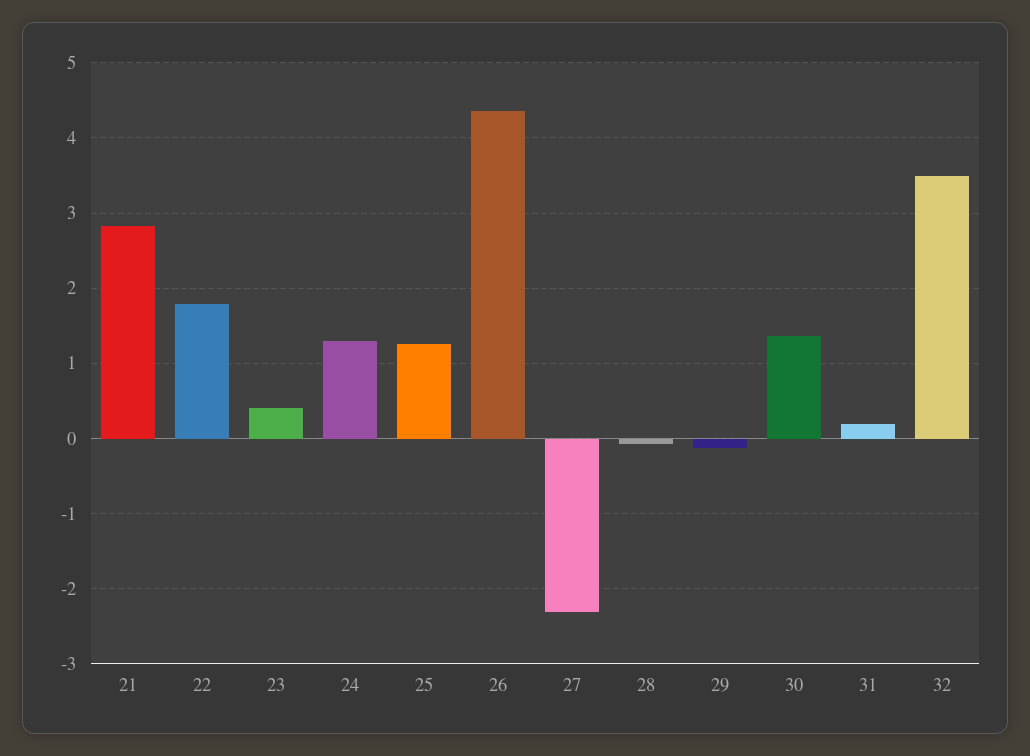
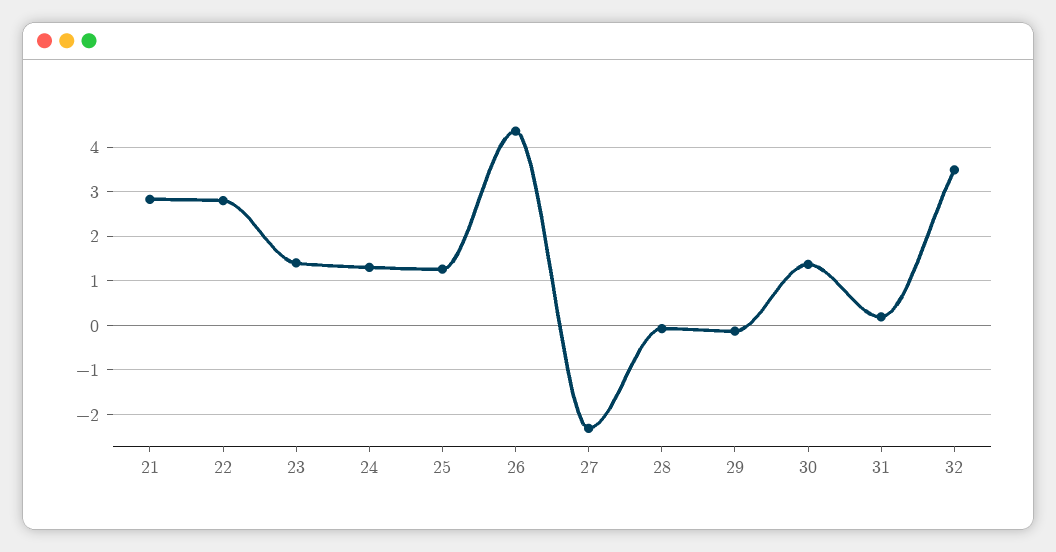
22: 1.8 -> 2.8
23: 0.4 -> 1.4

